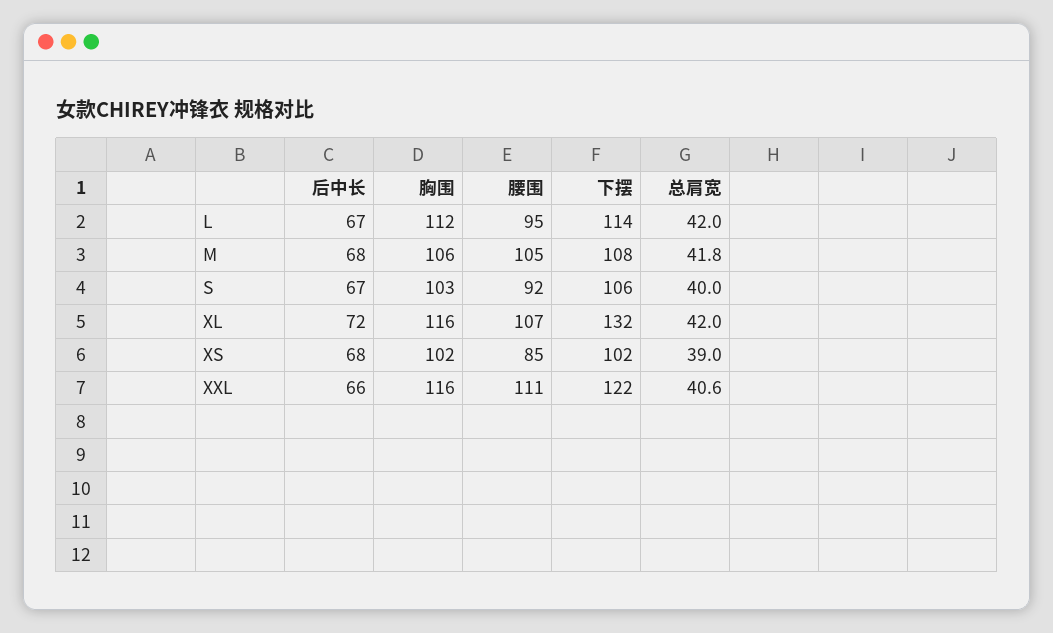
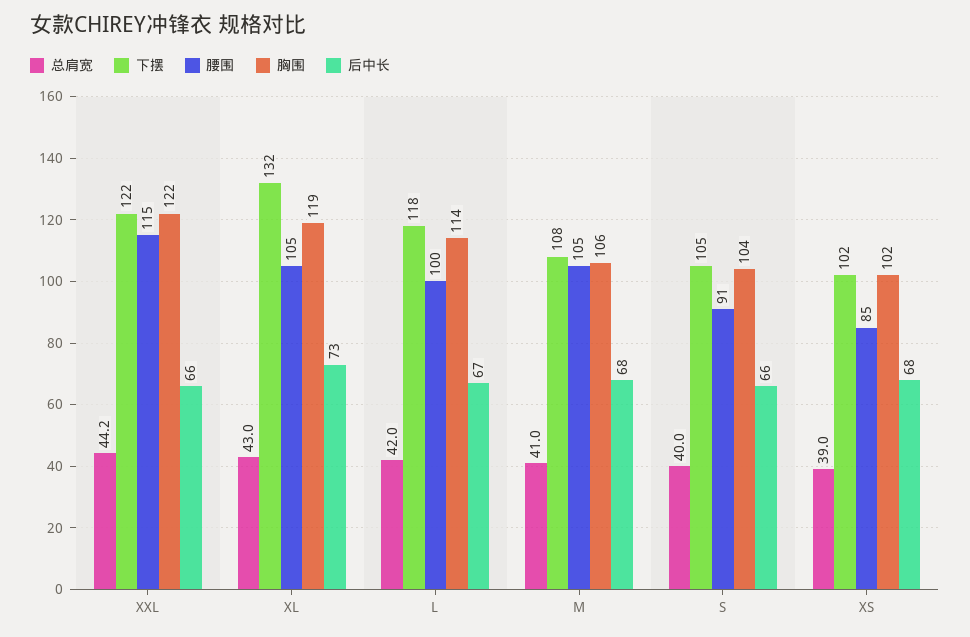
胸围, L: 112 -> 114
腰围, L: 95 -> 100
下摆, L: 114 -> 118
总肩宽, M: 41.8 -> 41
后中长, S: 67 -> 66
胸围, S: 103 -> 104
腰围, S: 92 -> 91
下摆, S: 106 -> 105
后中长, XL: 72 -> 73
胸围, XL: 116 -> 119
腰围, XL: 107 -> 105
总肩宽, XL: 42 -> 43
胸围, XXL: 116 -> 122
腰围, XXL: 111 -> 115
总肩宽, XXL: 40.6 -> 44.2

